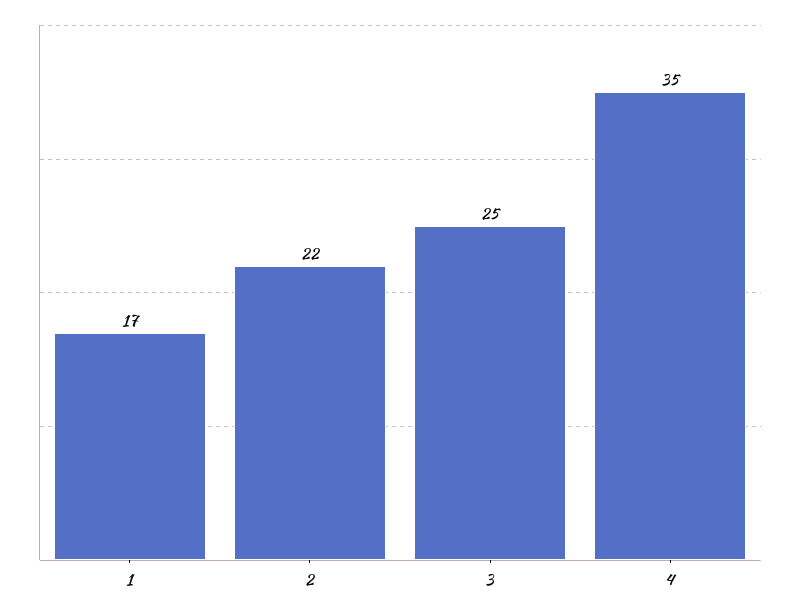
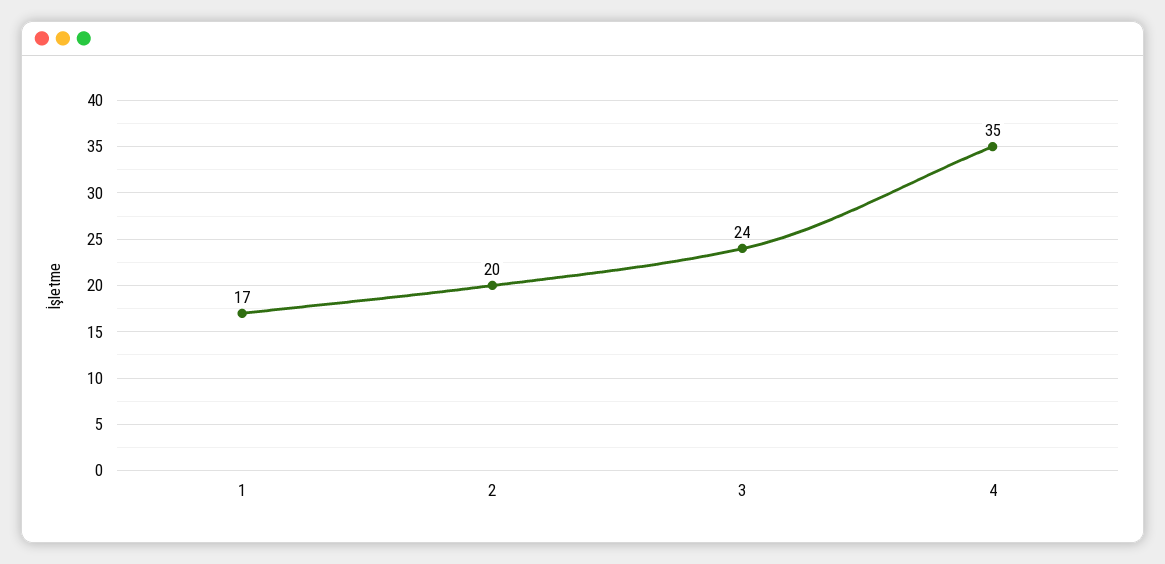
2: 22 -> 20
3: 25 -> 24

